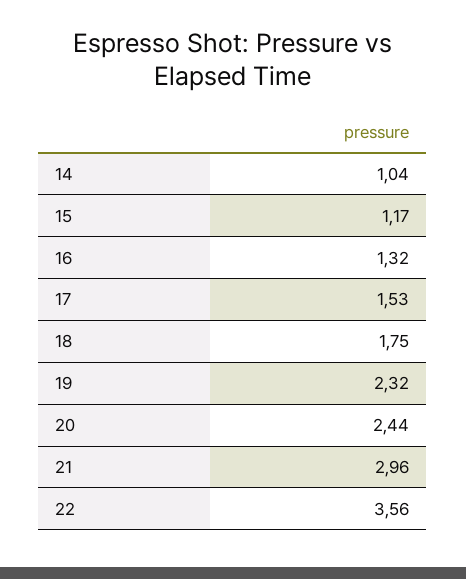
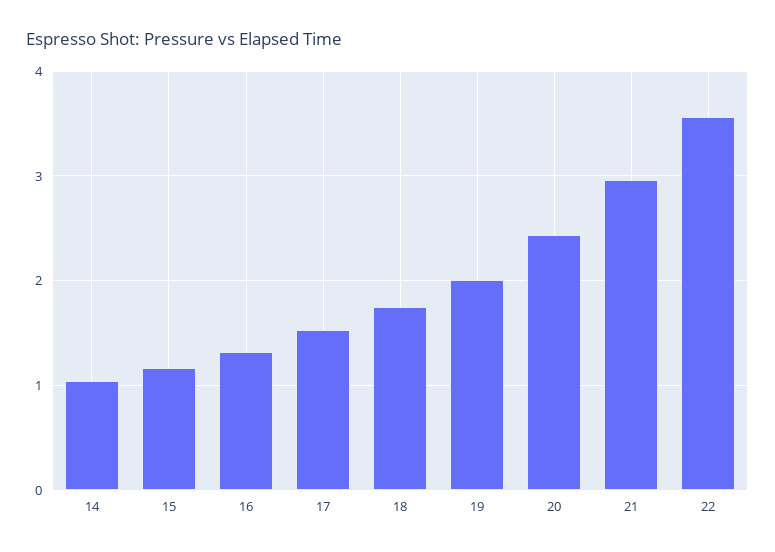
19: 2.32 -> 2

